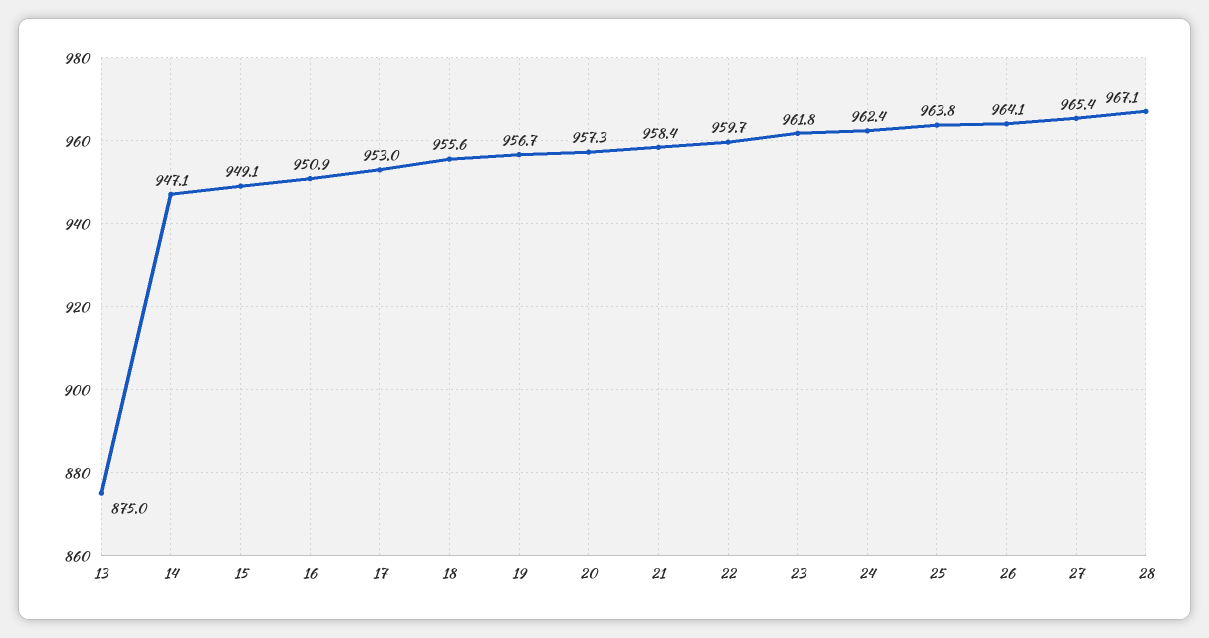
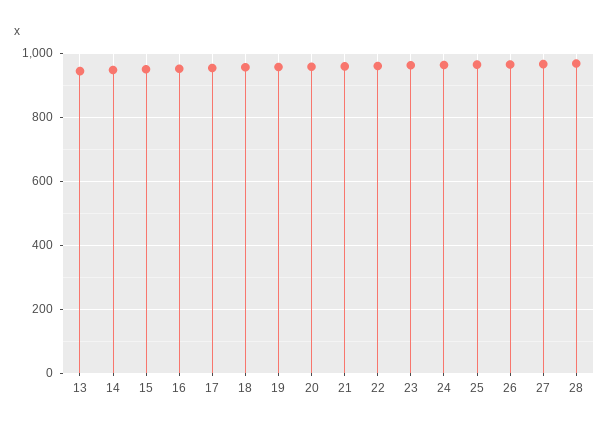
13: 875 -> 940

